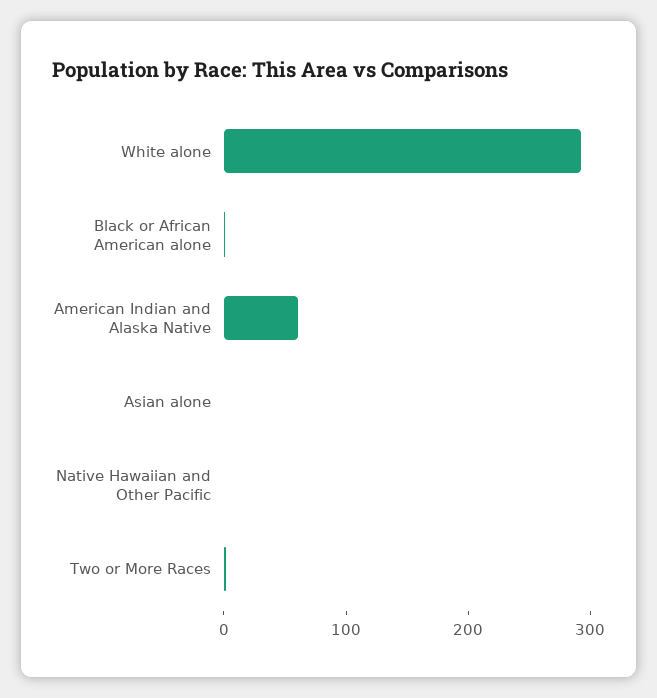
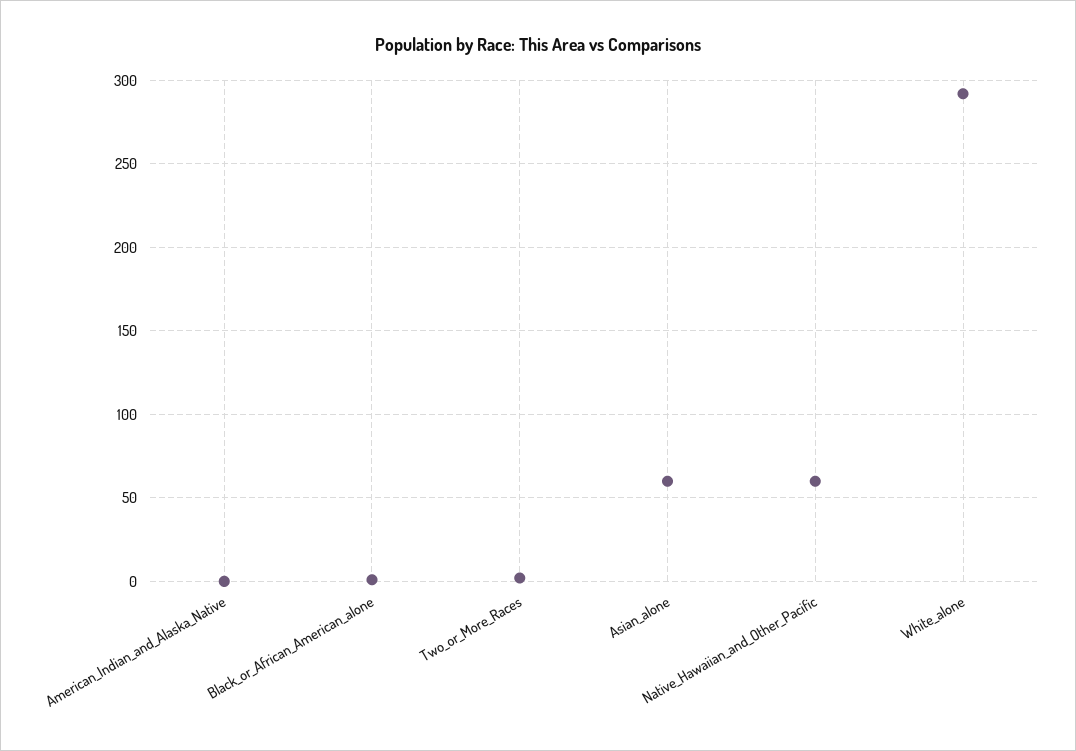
American Indian and Alaska Native: 60 -> 0
Asian alone: 0 -> 60
Native Hawaiian and Other Pacific: 0 -> 60

